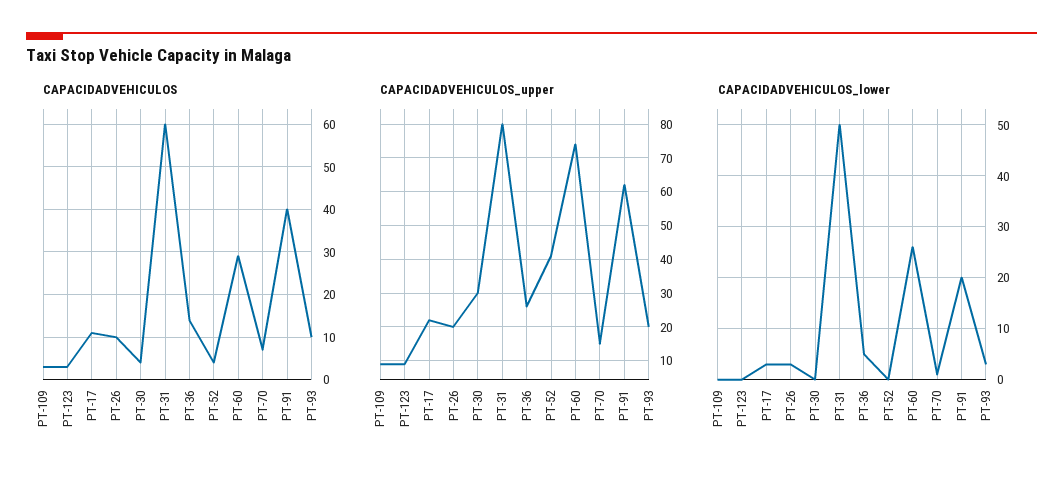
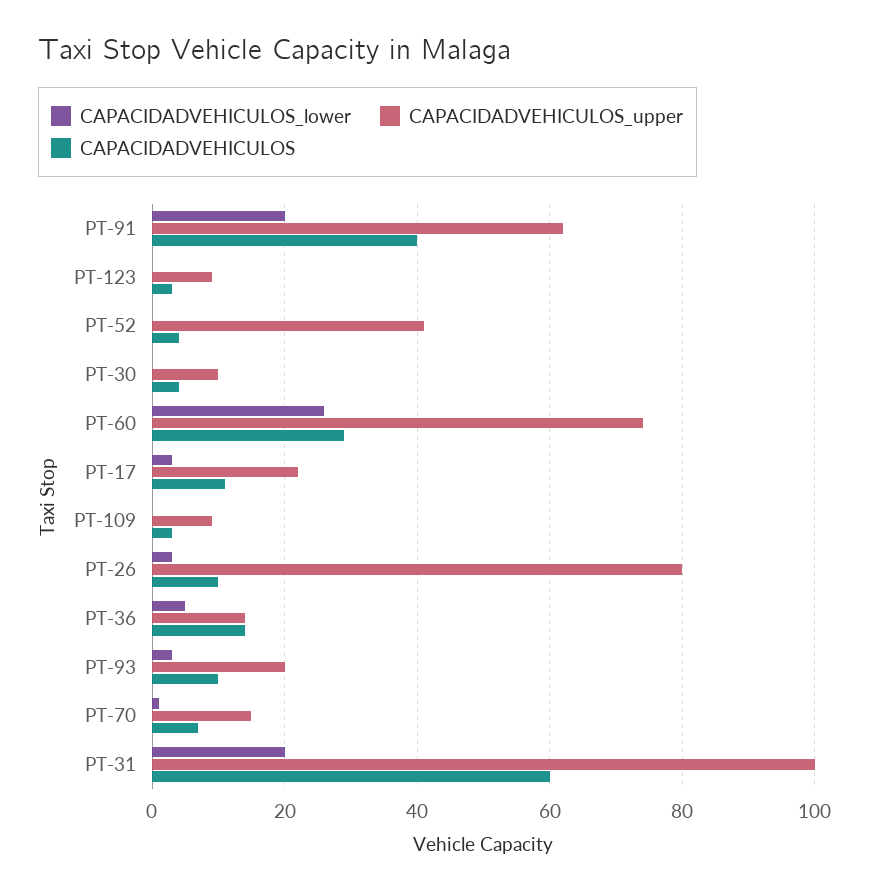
CAPACIDADVEHICULOS_upper, PT-26: 20 -> 80
CAPACIDADVEHICULOS_upper, PT-30: 30 -> 10
CAPACIDADVEHICULOS_upper, PT-31: 80 -> 100
CAPACIDADVEHICULOS_upper, PT-36: 25 -> 15
CAPACIDADVEHICULOS_lower, PT-31: 50 -> 20

